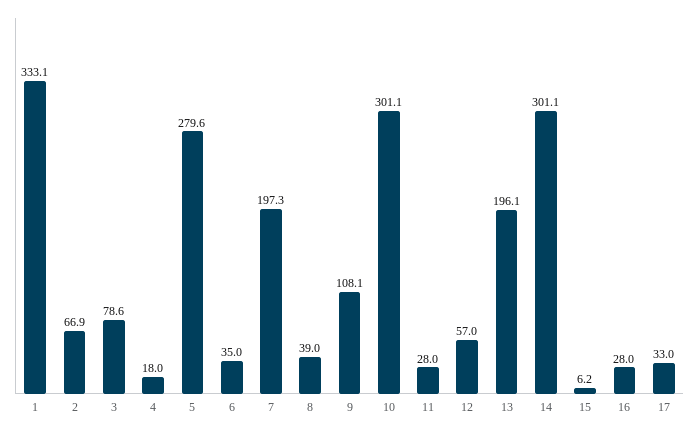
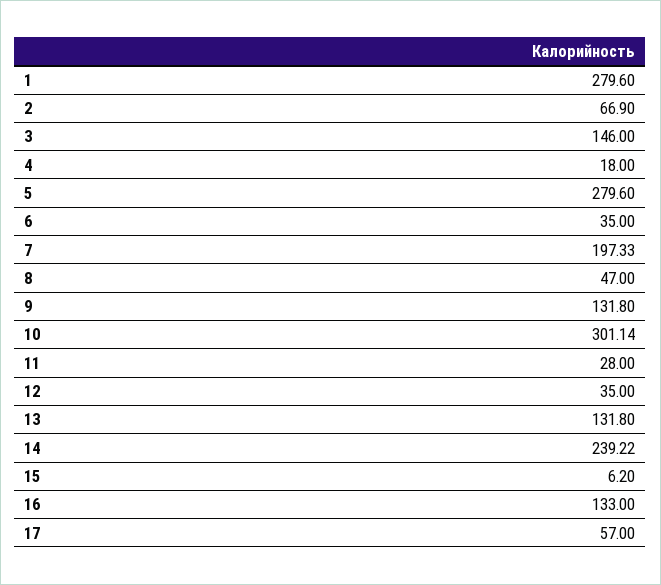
1: 333.1 -> 279.6
3: 78.6 -> 146
8: 39 -> 47
9: 108.1 -> 131.8
12: 57 -> 35
13: 196.1 -> 131.8
14: 301.1 -> 239.22
16: 28 -> 133
17: 33 -> 57

